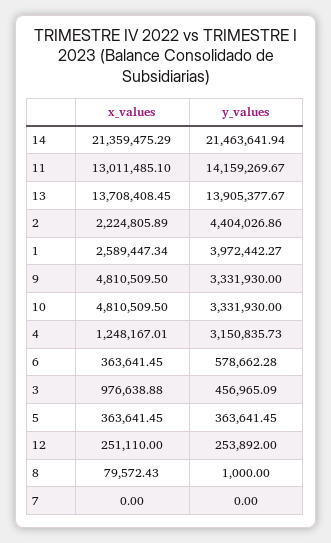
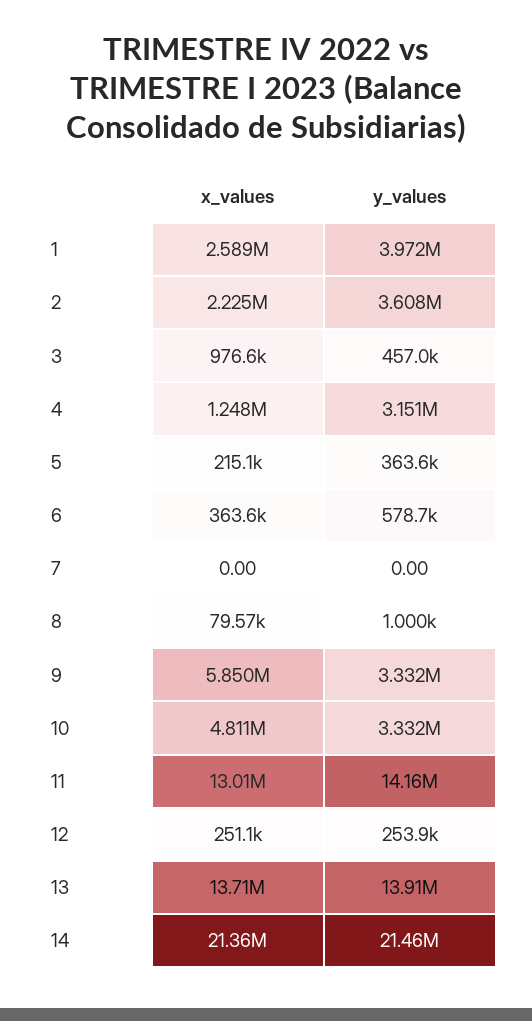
y_values, 2: 4404026.86 -> 3608000
x_values, 9: 4810509.5 -> 5850000
x_values, 5: 363641.45 -> 215100

